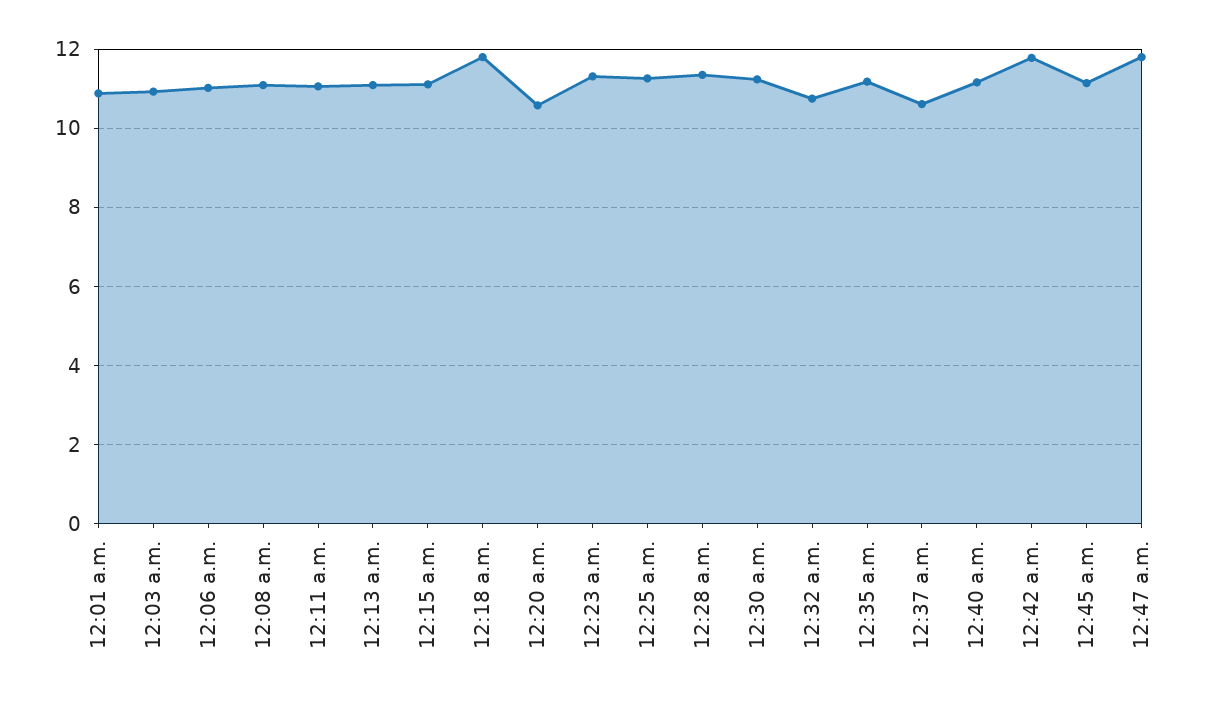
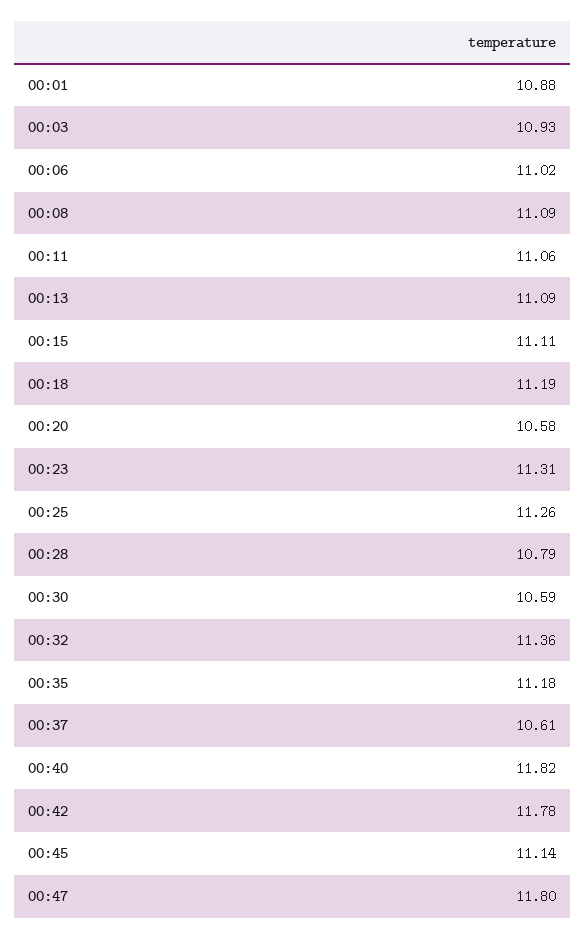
12:18 a.m.: 11.8 -> 11.19
12:28 a.m.: 11.4 -> 10.79
12:30 a.m.: 11.2 -> 10.59
12:32 a.m.: 10.8 -> 11.36
12:40 a.m.: 11.2 -> 11.82

